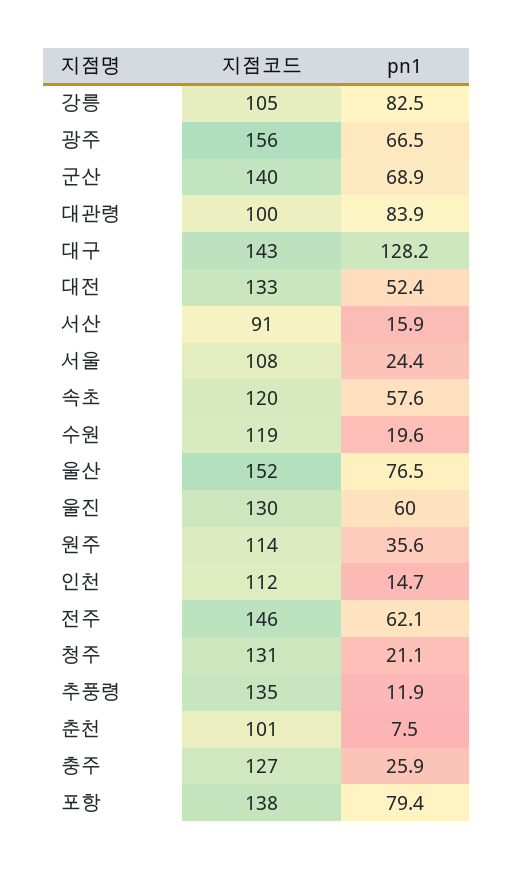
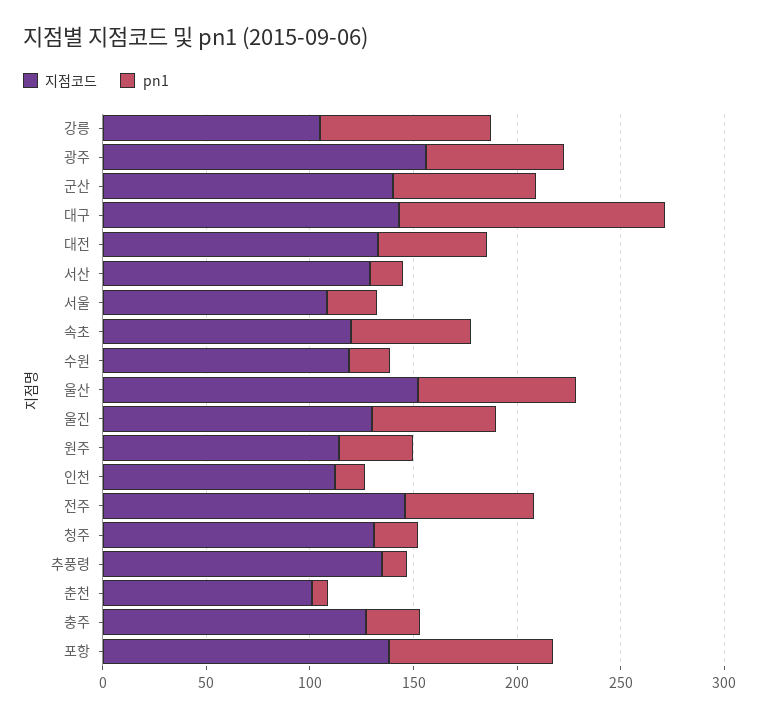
지점코드, 대관령: 100 -> none
pn1, 대관령: 83.9 -> none
지점코드, 서산: 91 -> 130

